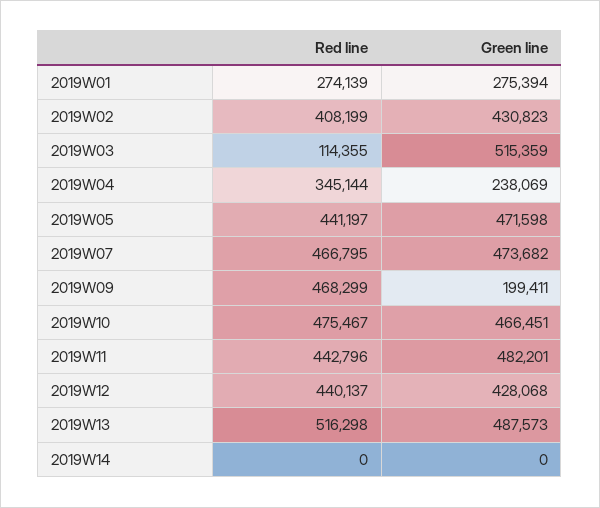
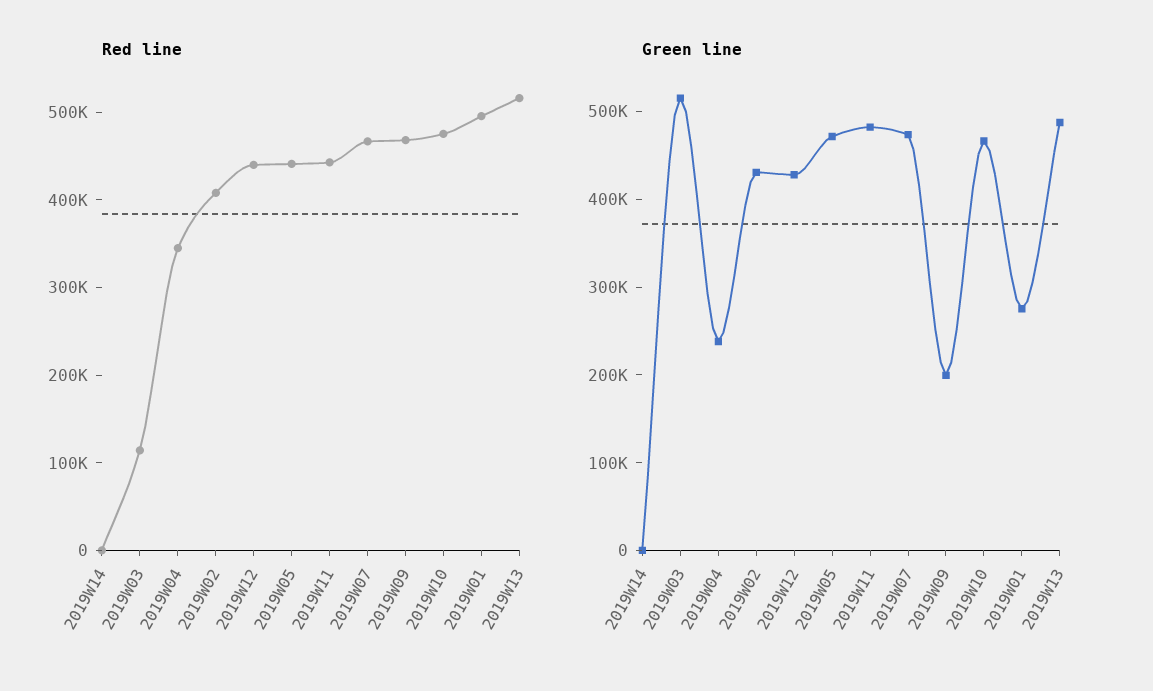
Red line, 2019W01: 274139 -> 500000

